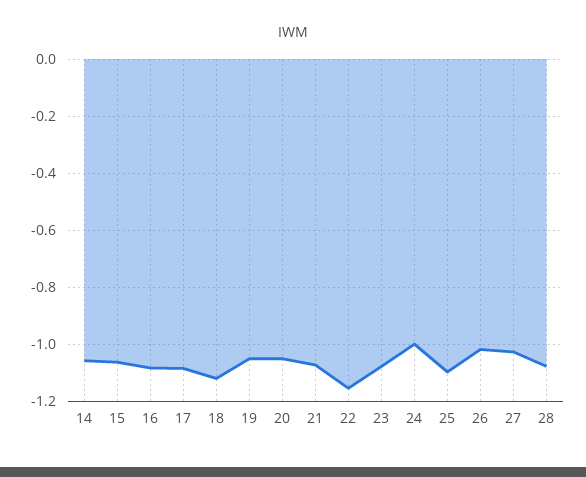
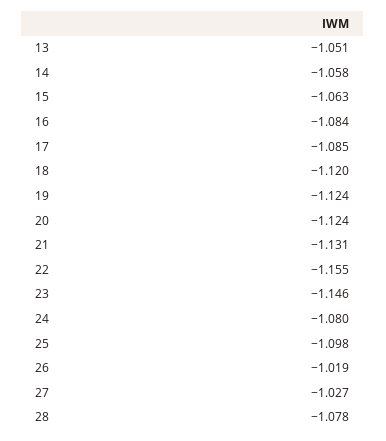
19: -1.05 -> -1.124
20: -1.05 -> -1.124
21: -1.075 -> -1.131
23: -1.075 -> -1.146
24: -1 -> -1.08
13: none -> -1.051

